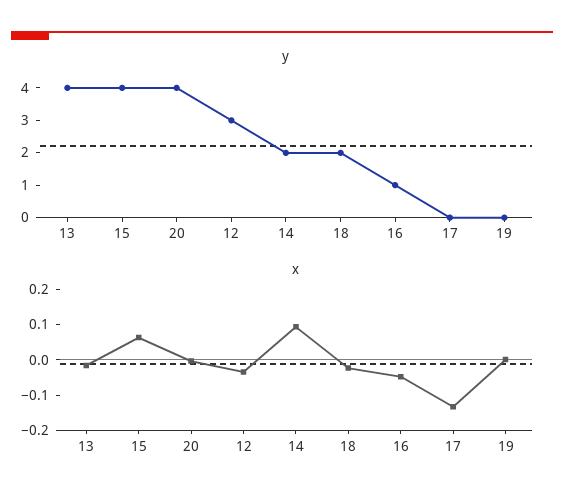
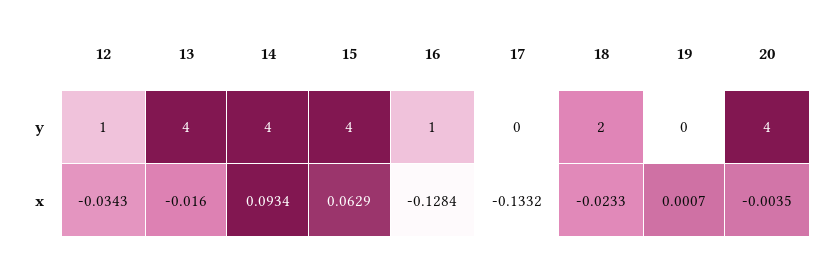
y, 12: 3 -> 1
y, 14: 2 -> 4
x, 16: -0.05 -> -0.1284

